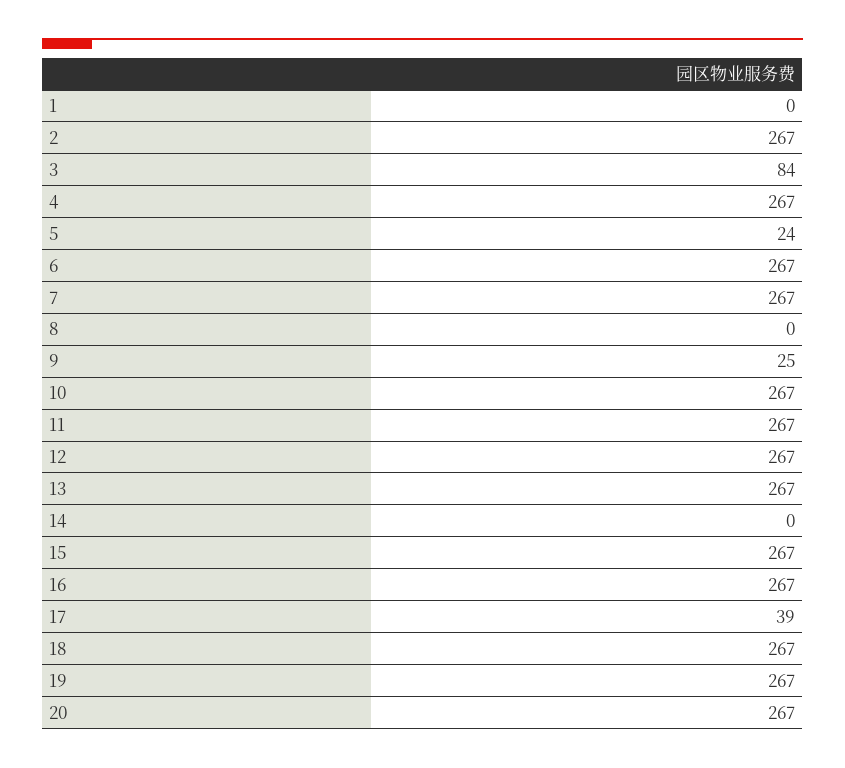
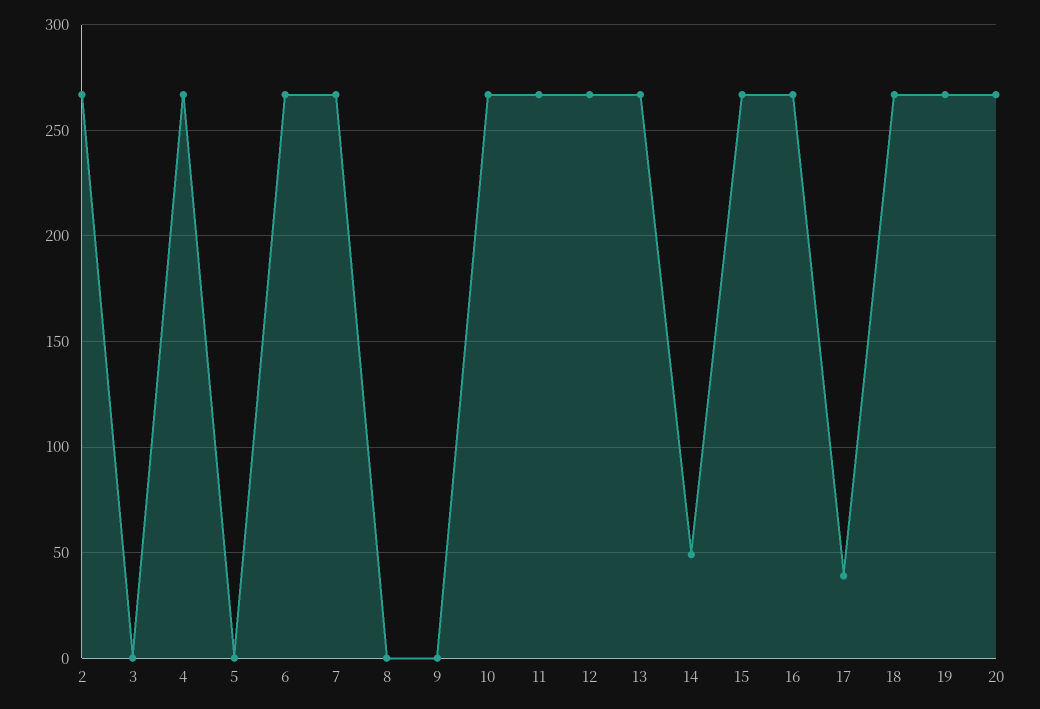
1: 0 -> none
3: 84 -> 0
5: 24 -> 0
9: 25 -> 0
14: 0 -> 50

